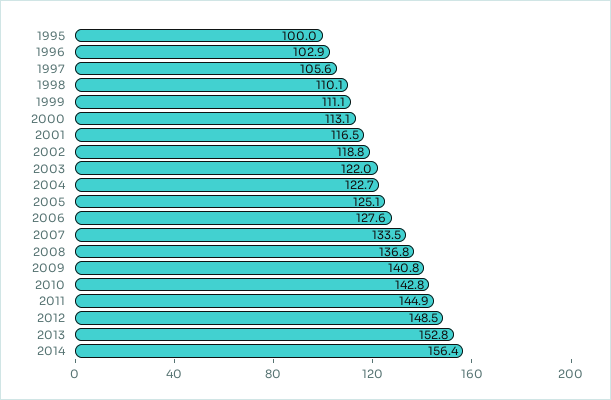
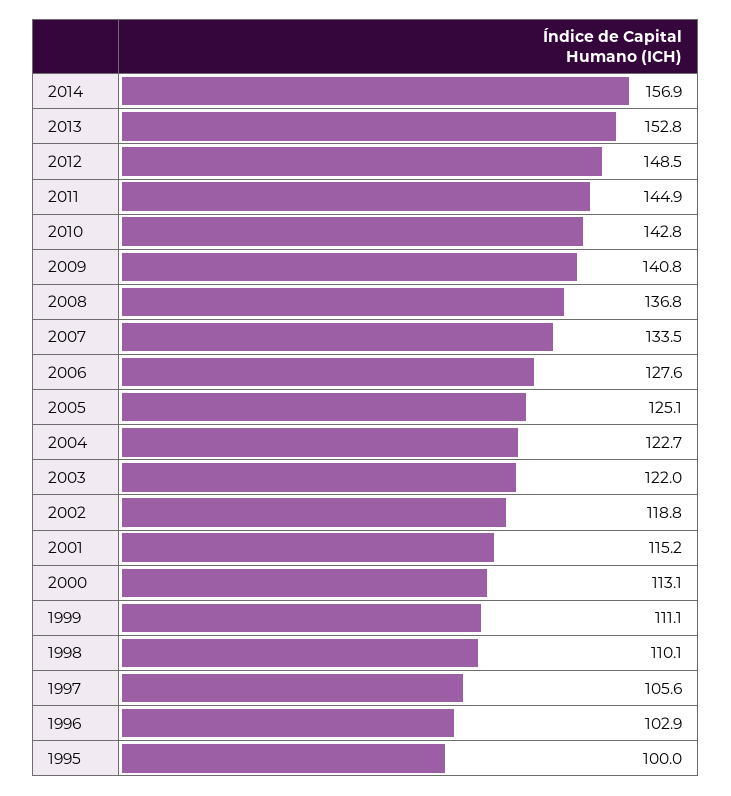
2001: 116.5 -> 115.2
2014: 156.4 -> 156.9

